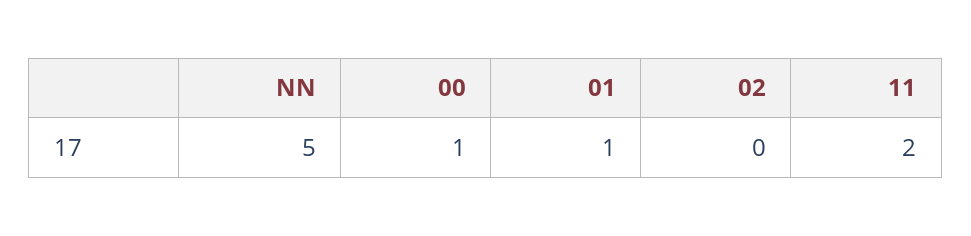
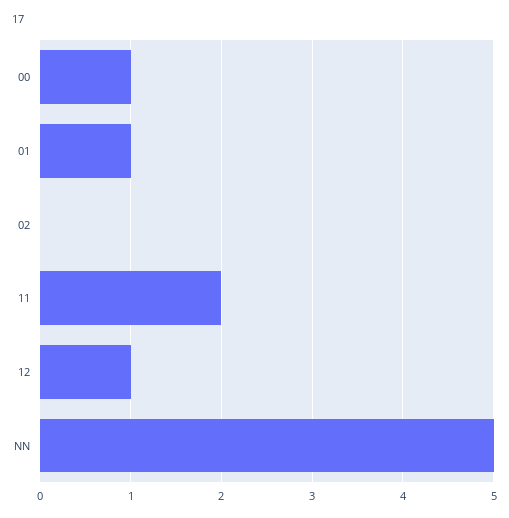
12: none -> 1

